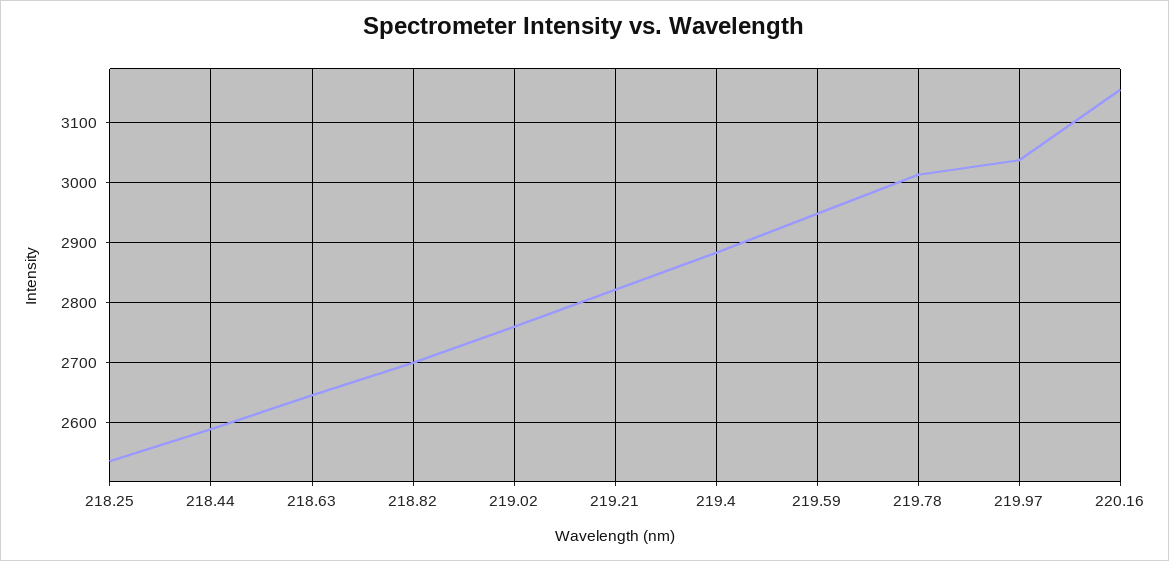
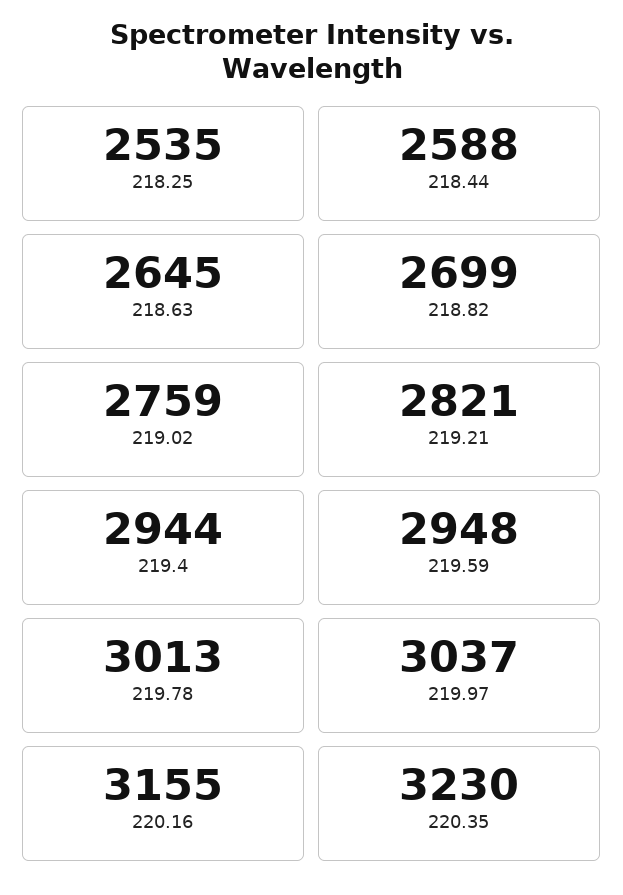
219.4: 2880 -> 2944
220.35: none -> 3230

